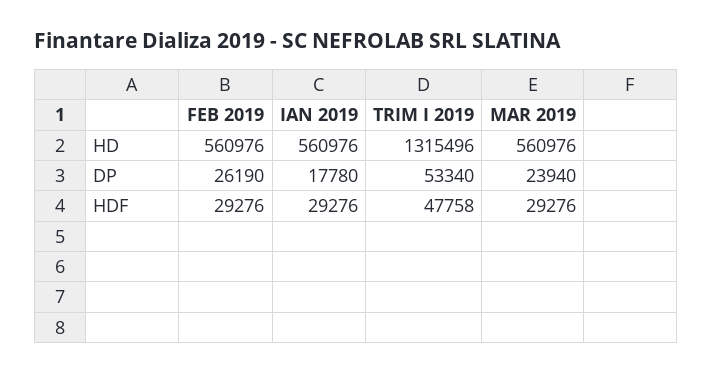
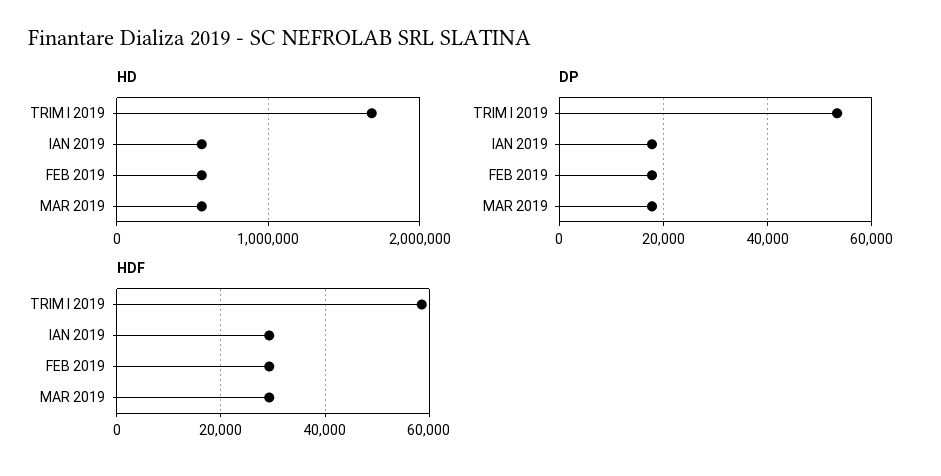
HD, TRIM I 2019: 1315496 -> 1700000
DP, FEB 2019: 26190 -> 18000
DP, MAR 2019: 23940 -> 18000
HDF, TRIM I 2019: 47758 -> 58000

